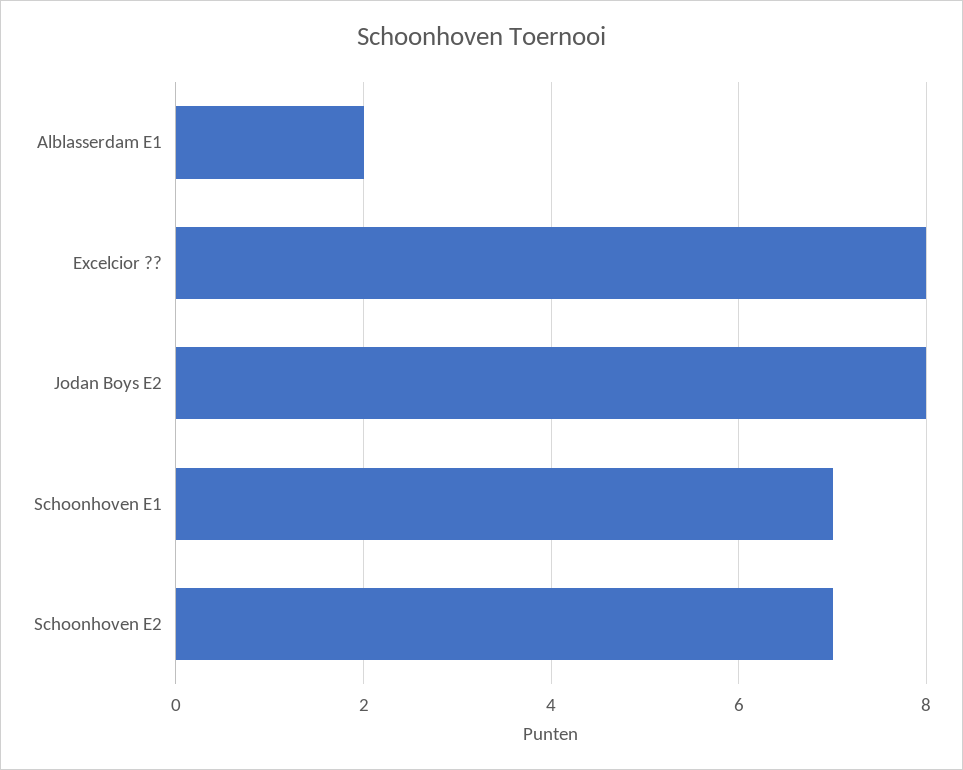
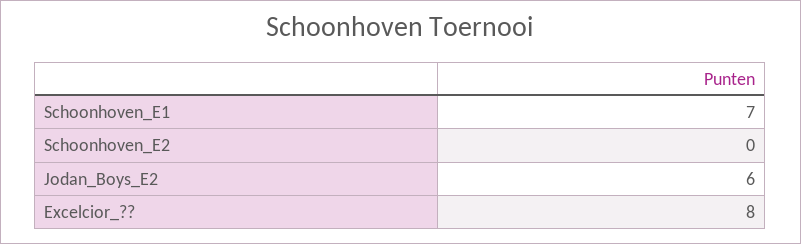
Alblasserdam E1: 2 -> none
Jodan Boys E2: 8 -> 6
Schoonhoven E2: 7 -> 0

